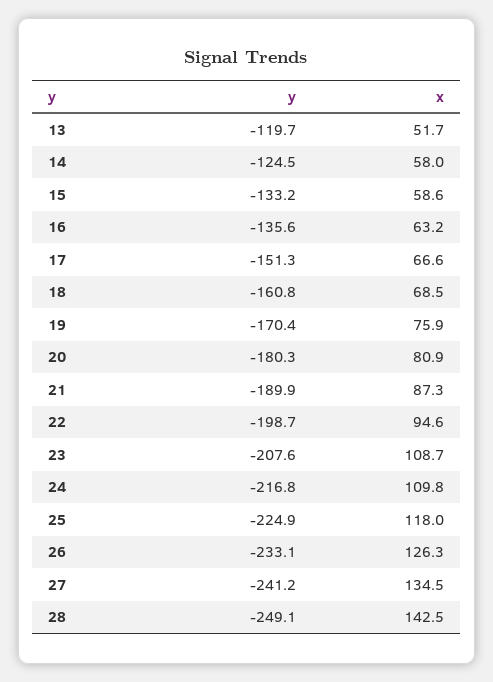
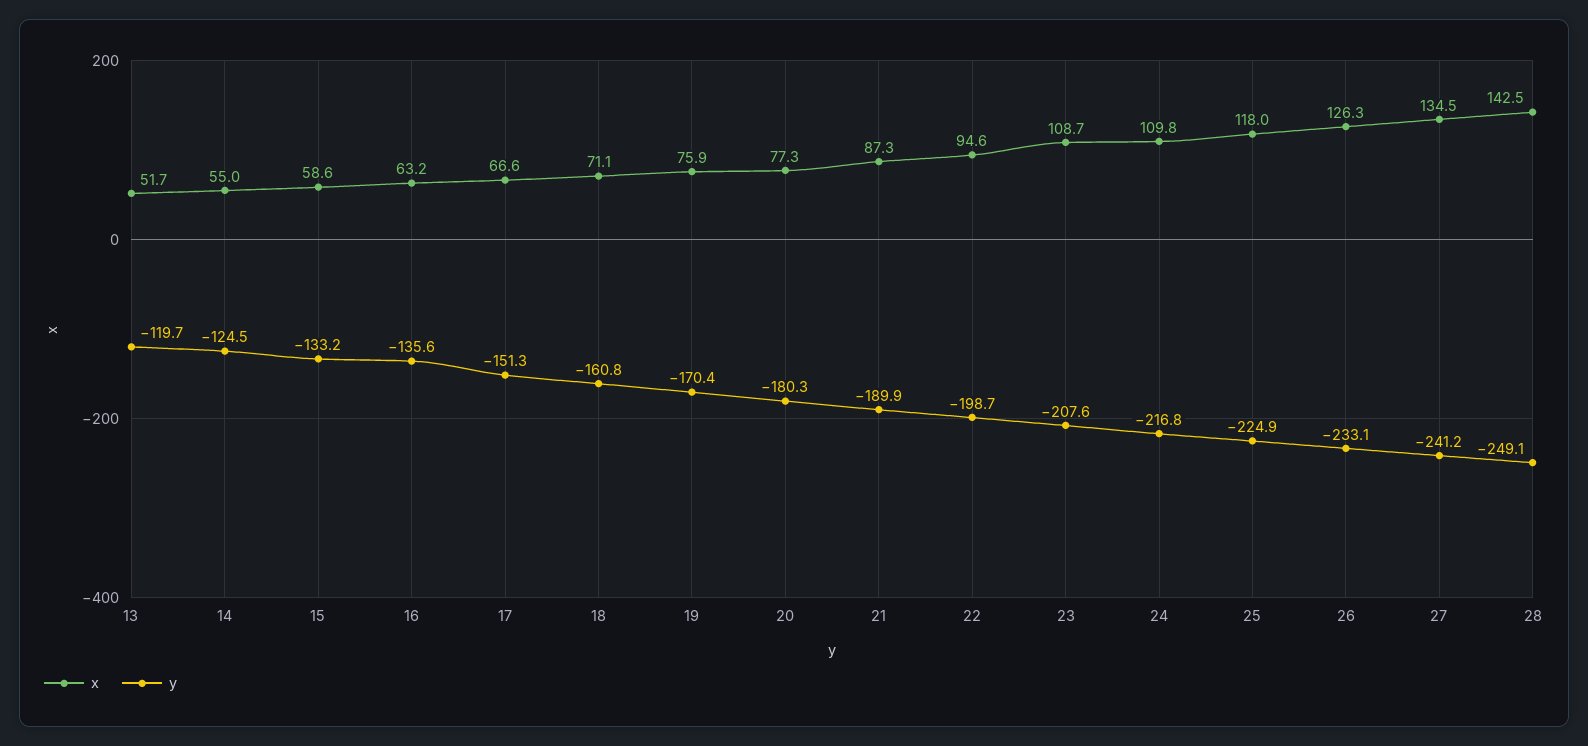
x, 14: 58 -> 55
x, 18: 68.5 -> 71.1
x, 20: 80.9 -> 77.3

